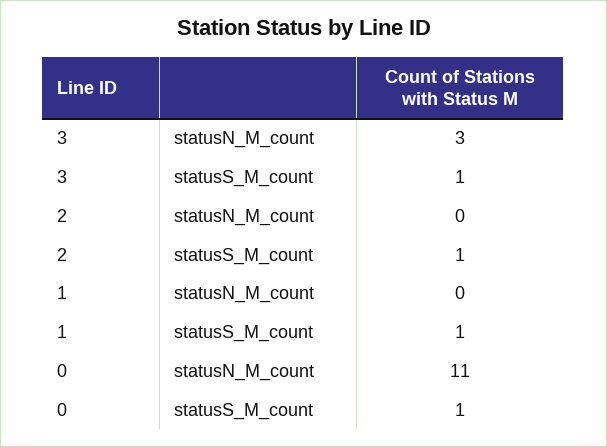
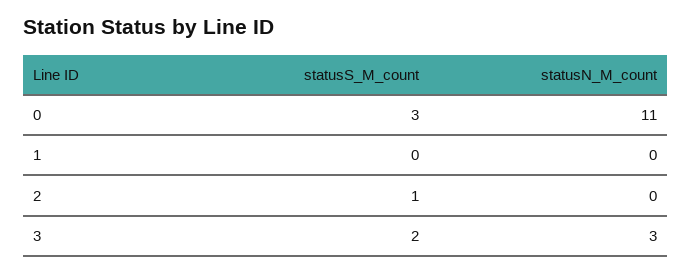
3, statusS_M_count: 1 -> 2
1, statusS_M_count: 1 -> 0
0, statusS_M_count: 1 -> 3

